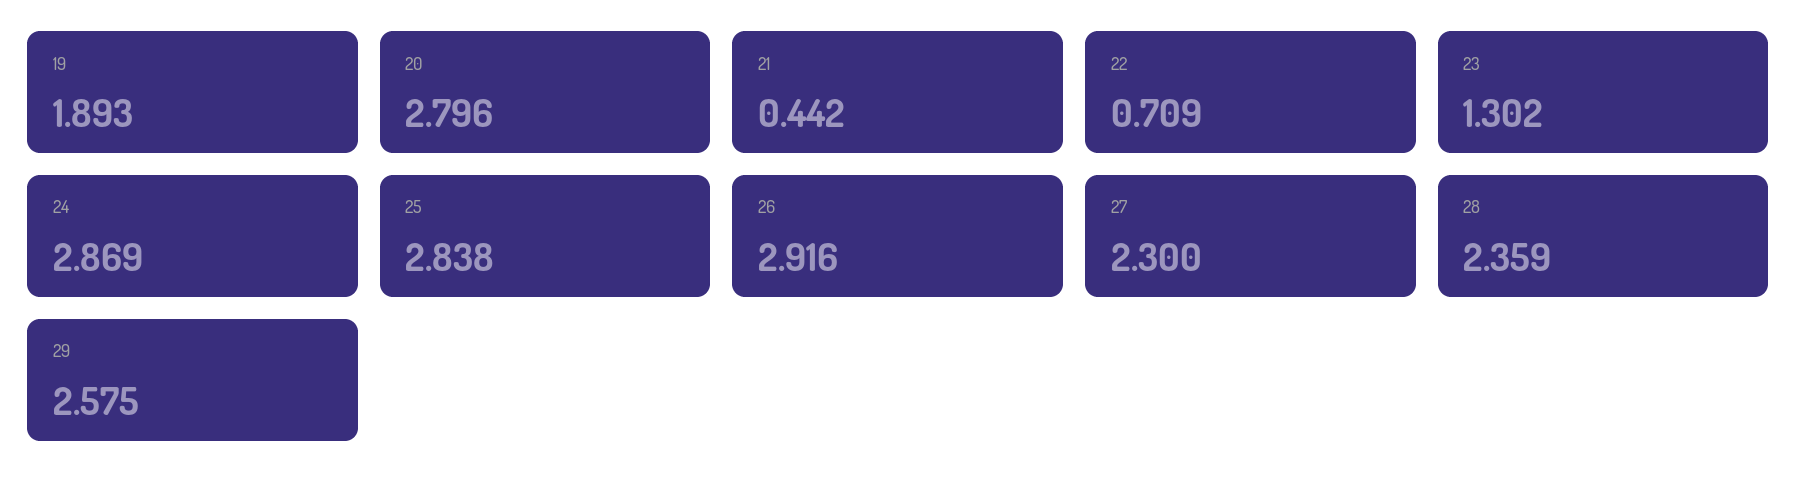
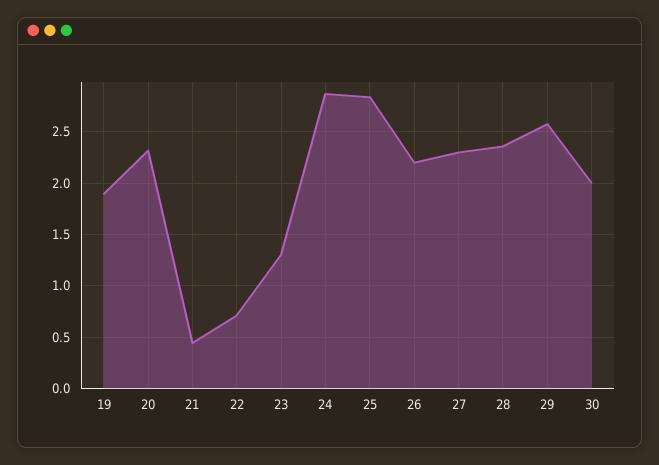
20: 2.796 -> 2.3
26: 2.916 -> 2.2
30: none -> 2

